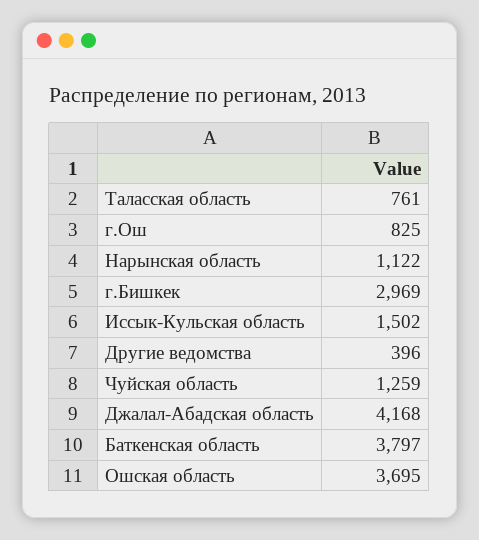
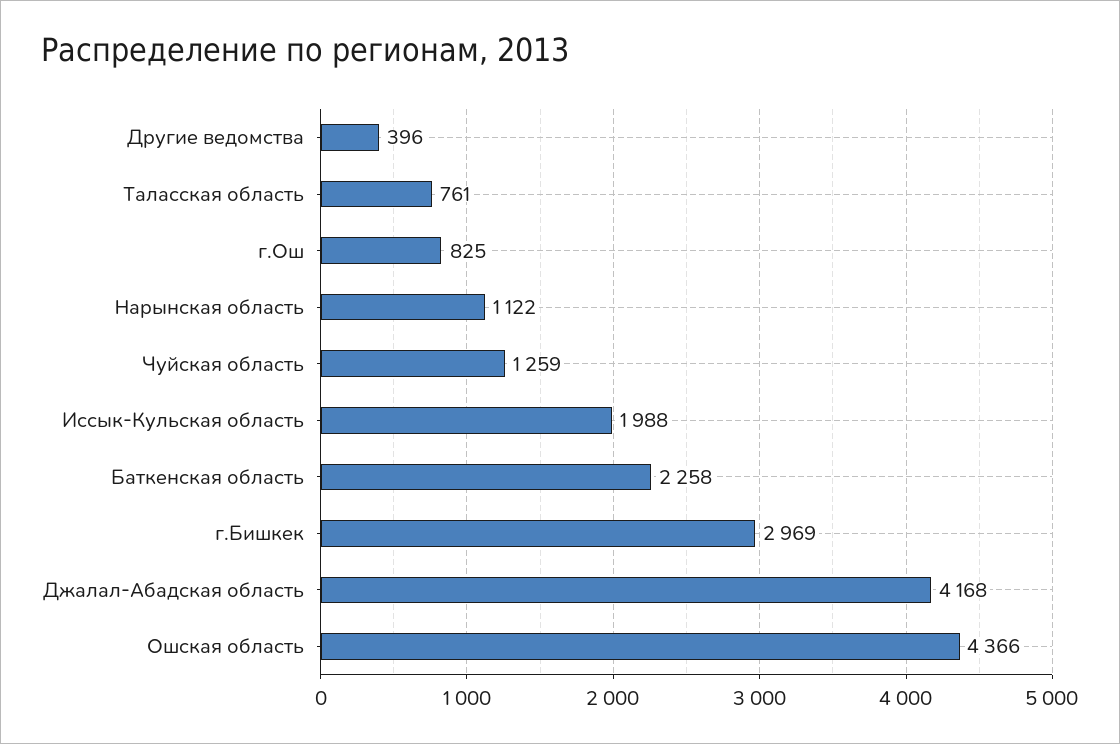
Иссык-Кульская область: 1502 -> 1988
Баткенская область: 3797 -> 2258
Ошская область: 3695 -> 4366

